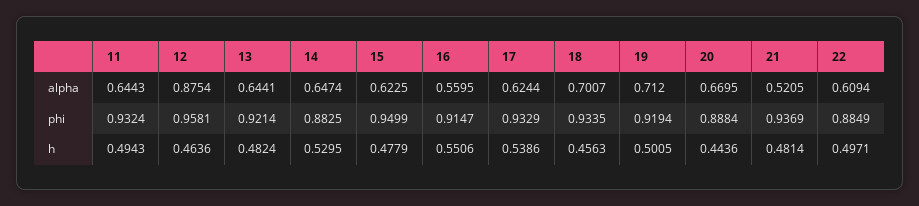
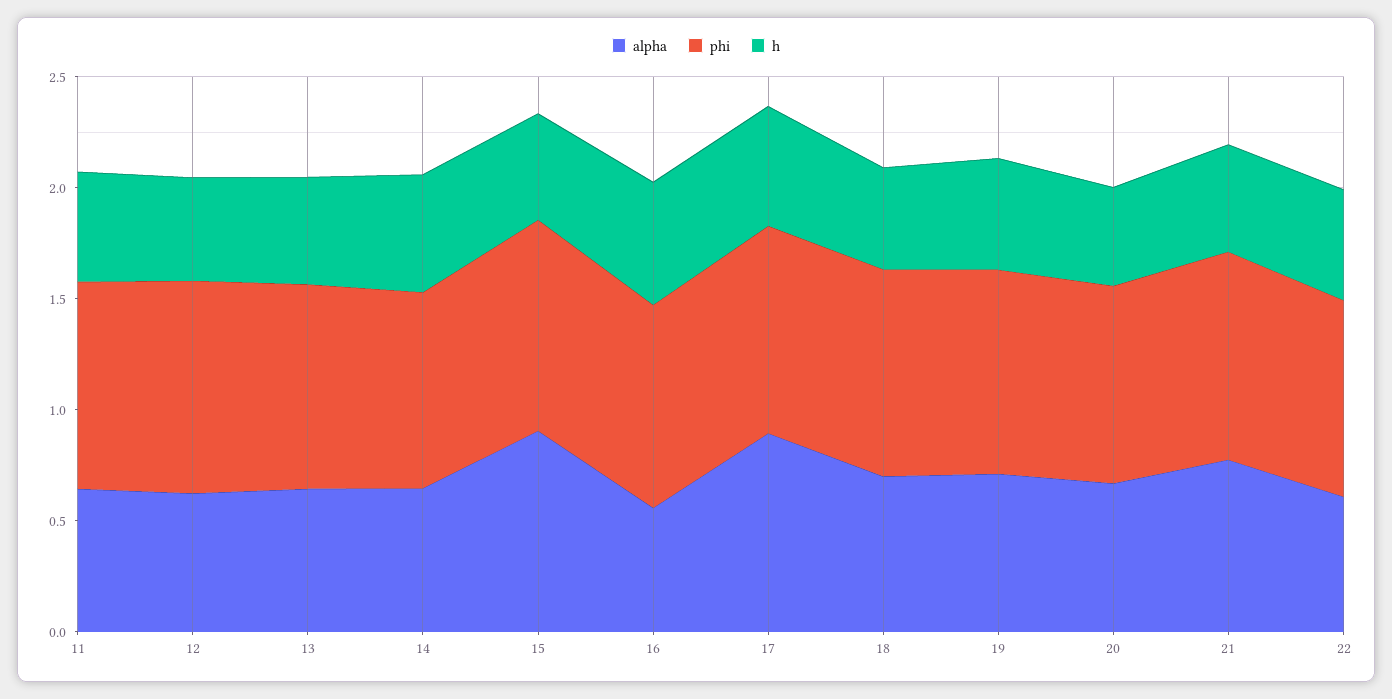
alpha, 12: 0.8754 -> 0.6
alpha, 15: 0.6225 -> 0.9
alpha, 17: 0.6244 -> 0.9
alpha, 21: 0.5205 -> 0.8

